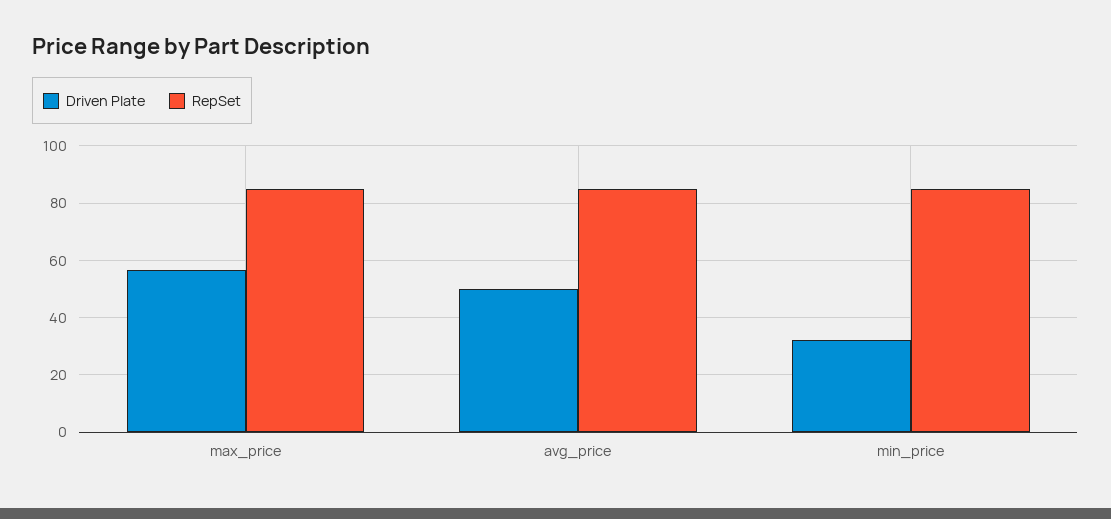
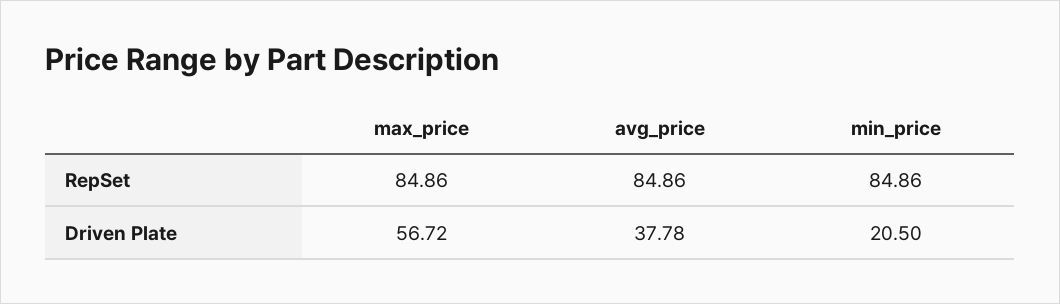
Driven Plate, avg_price: 50 -> 37.78
Driven Plate, min_price: 32.5 -> 20.5

